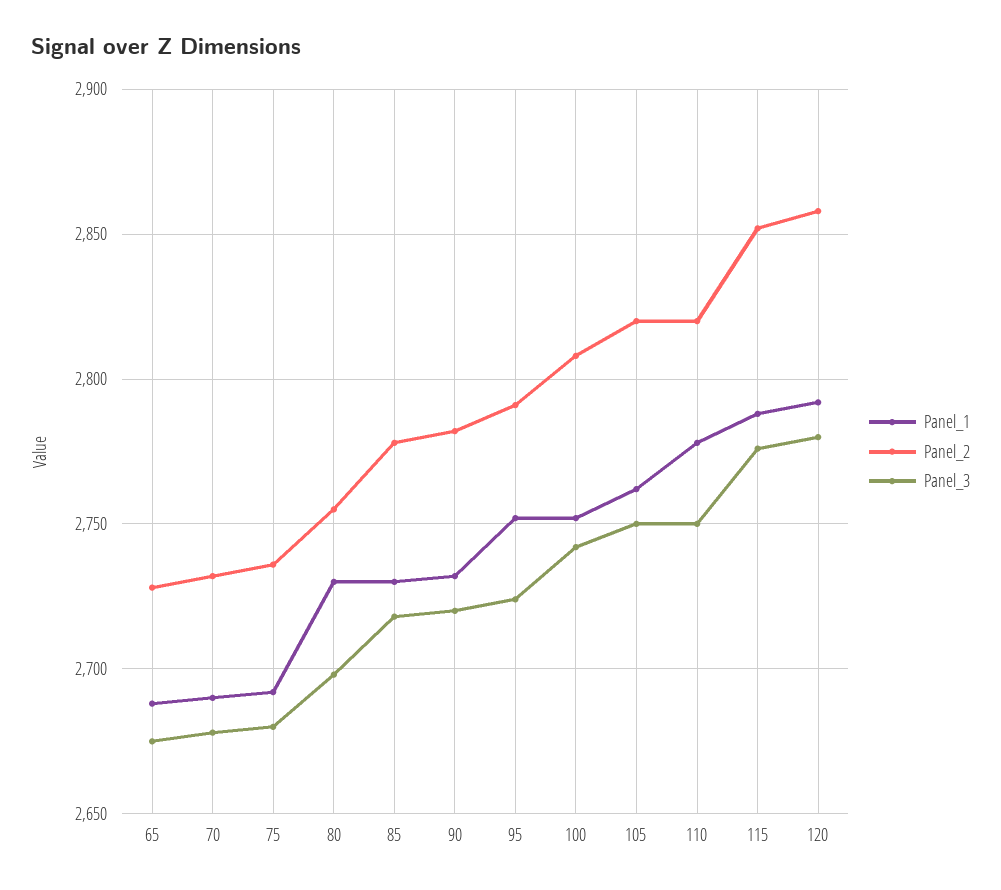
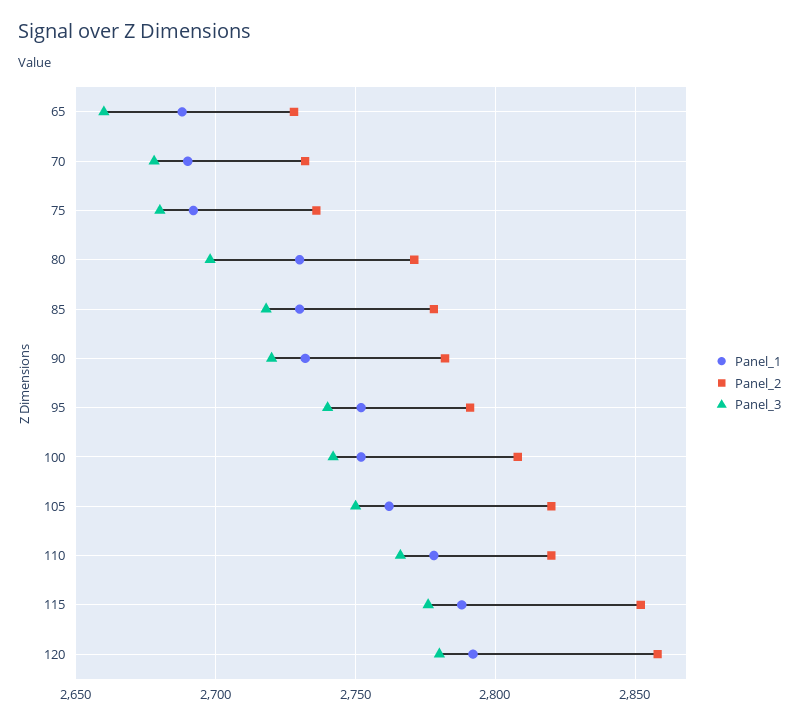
Panel_3, 65: 2675 -> 2660
Panel_2, 80: 2755 -> 2770
Panel_3, 95: 2725 -> 2740
Panel_3, 110: 2750 -> 2765

